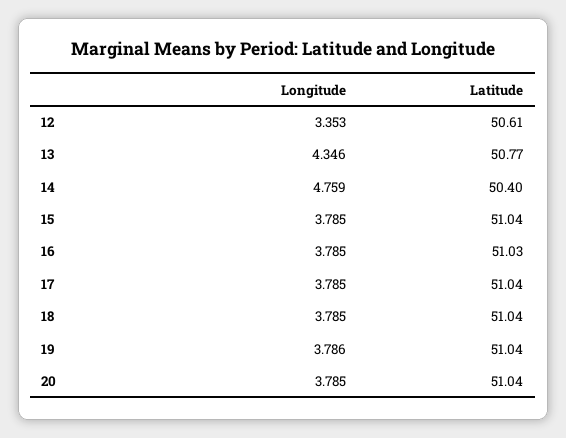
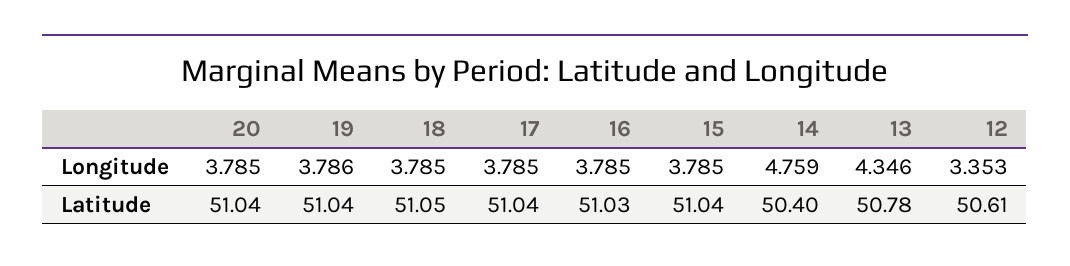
Latitude, 13: 50.77 -> 50.78
Latitude, 18: 51.04 -> 51.05

